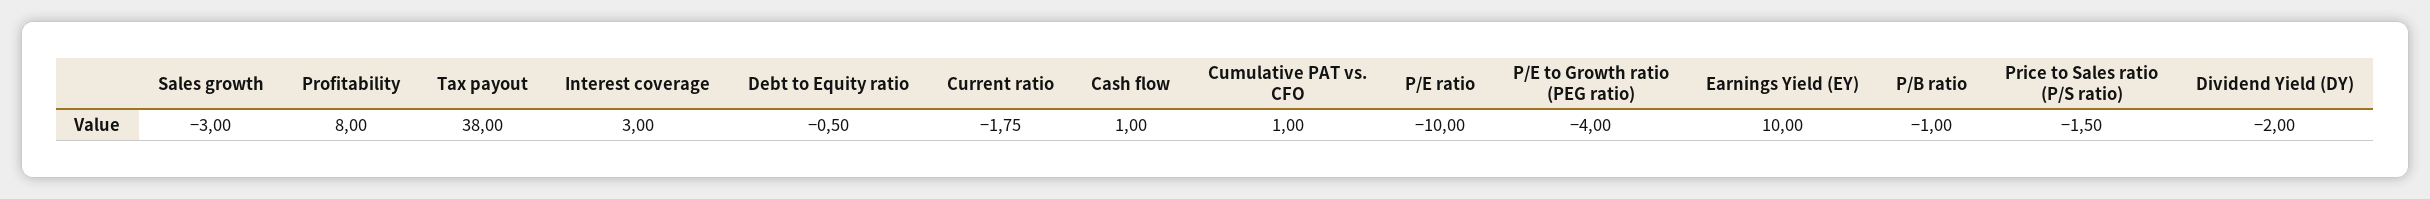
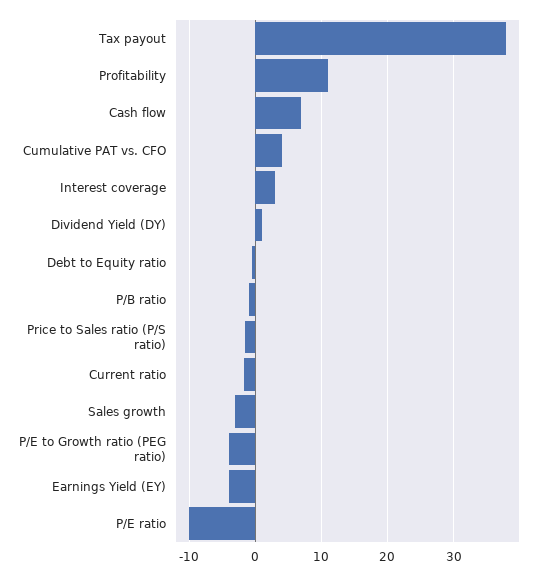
Profitability: 8 -> 11
Cash flow: 1 -> 7
Cumulative PAT vs. CFO: 1 -> 4
Earnings Yield (EY): 10 -> -4
Dividend Yield (DY): -2 -> 1

